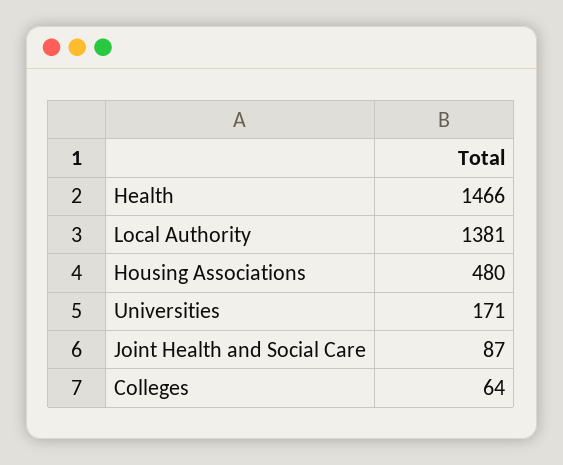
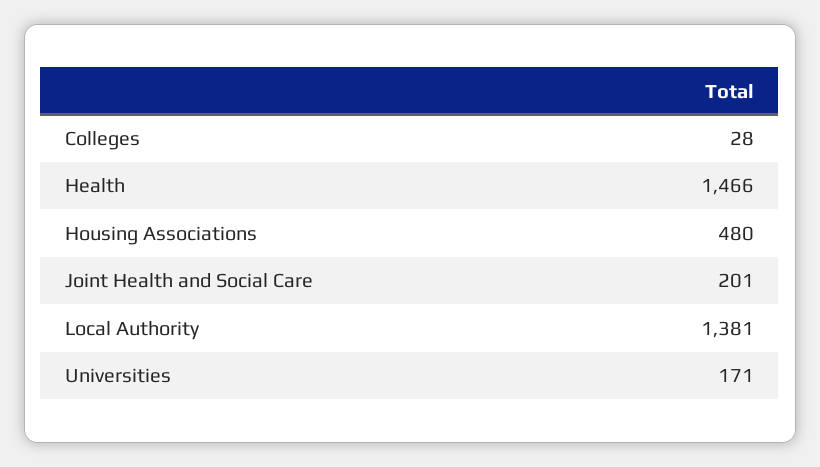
Joint Health and Social Care: 87 -> 201
Colleges: 64 -> 28

